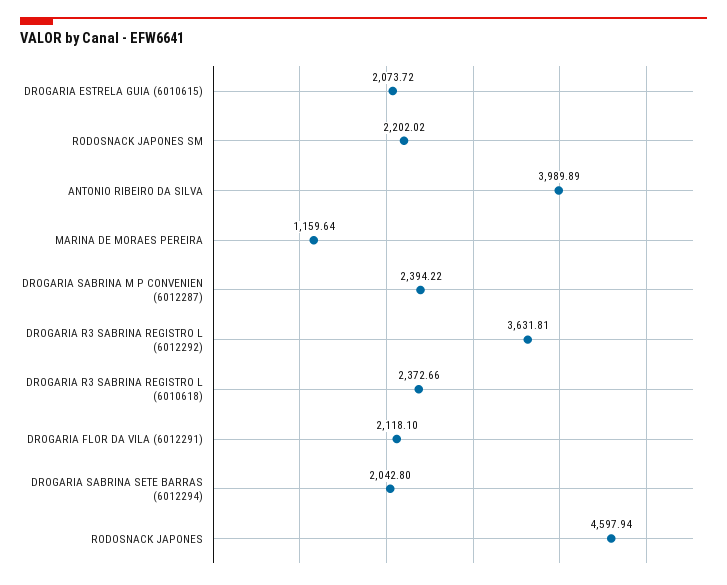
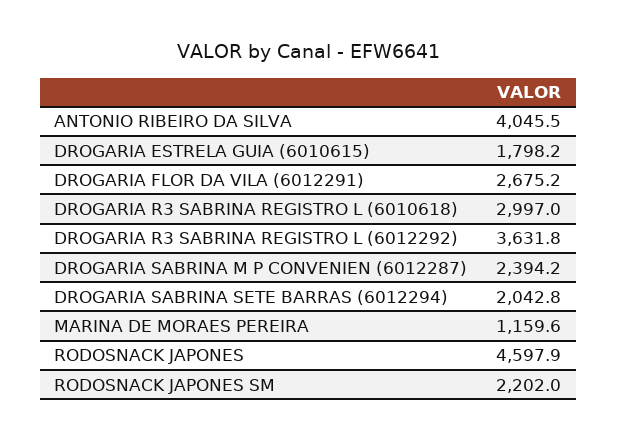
DROGARIA ESTRELA GUIA (6010615): 2073.72 -> 1798.2
ANTONIO RIBEIRO DA SILVA: 3989.89 -> 4045.5
DROGARIA R3 SABRINA REGISTRO L (6010618): 2372.66 -> 2997
DROGARIA FLOR DA VILA (6012291): 2118.1 -> 2675.2

